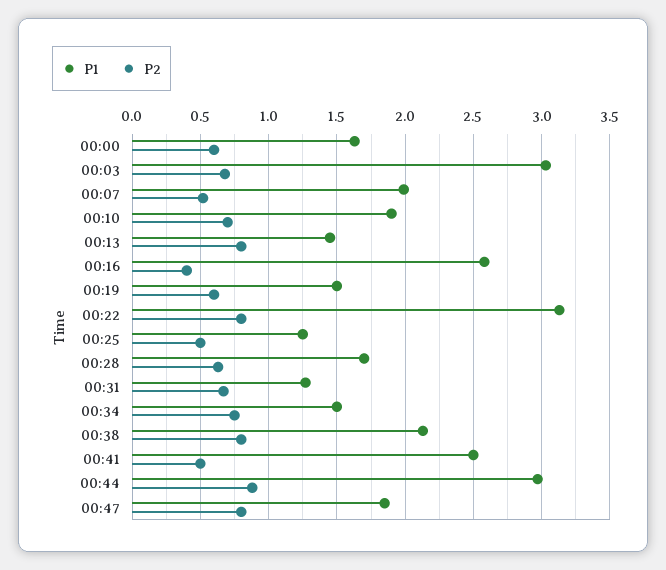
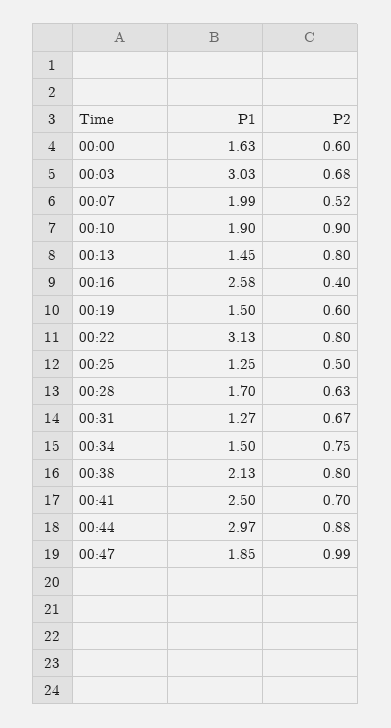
P2, 00:10: 0.7 -> 0.9
P2, 00:41: 0.5 -> 0.7
P2, 00:47: 0.8 -> 0.99

